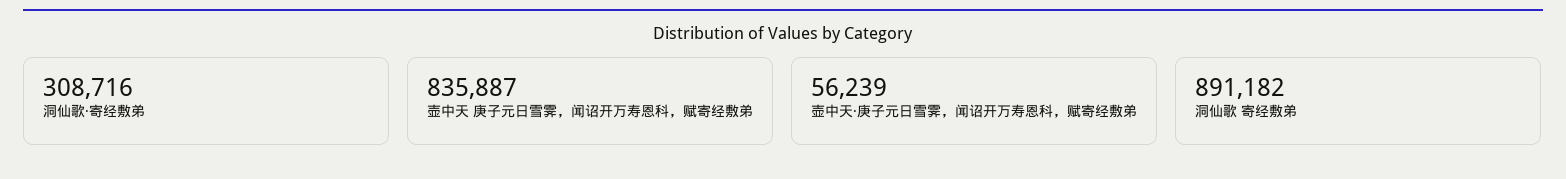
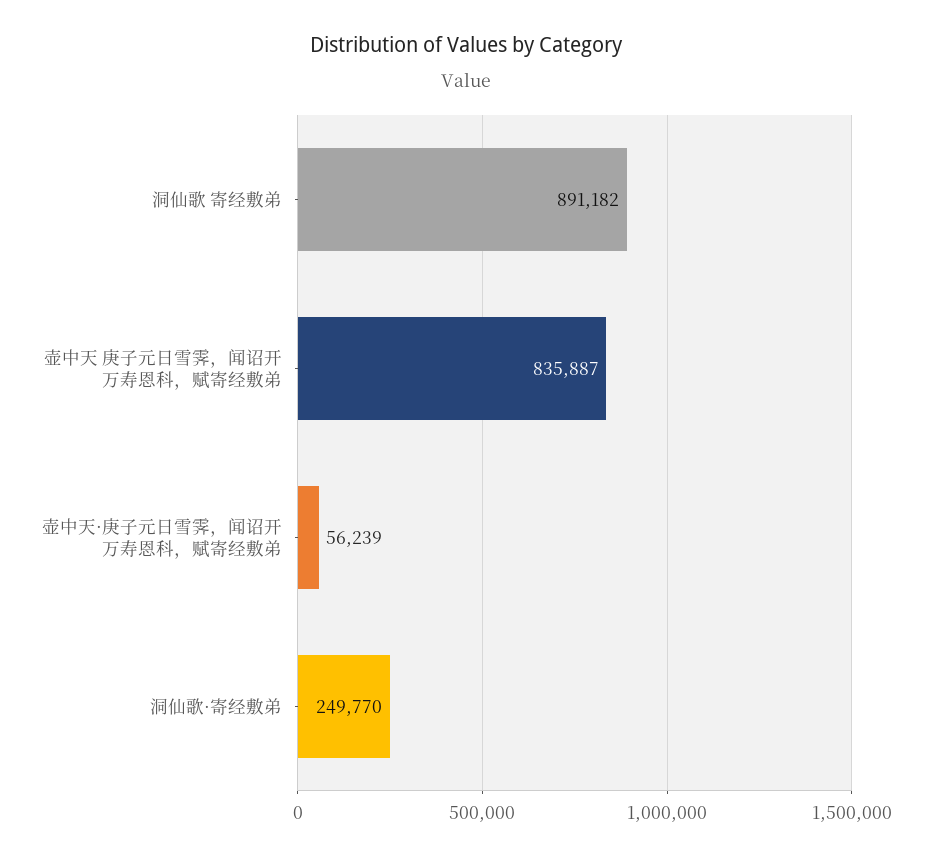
洞仙歌·寄经敷弟: 308716 -> 249770

